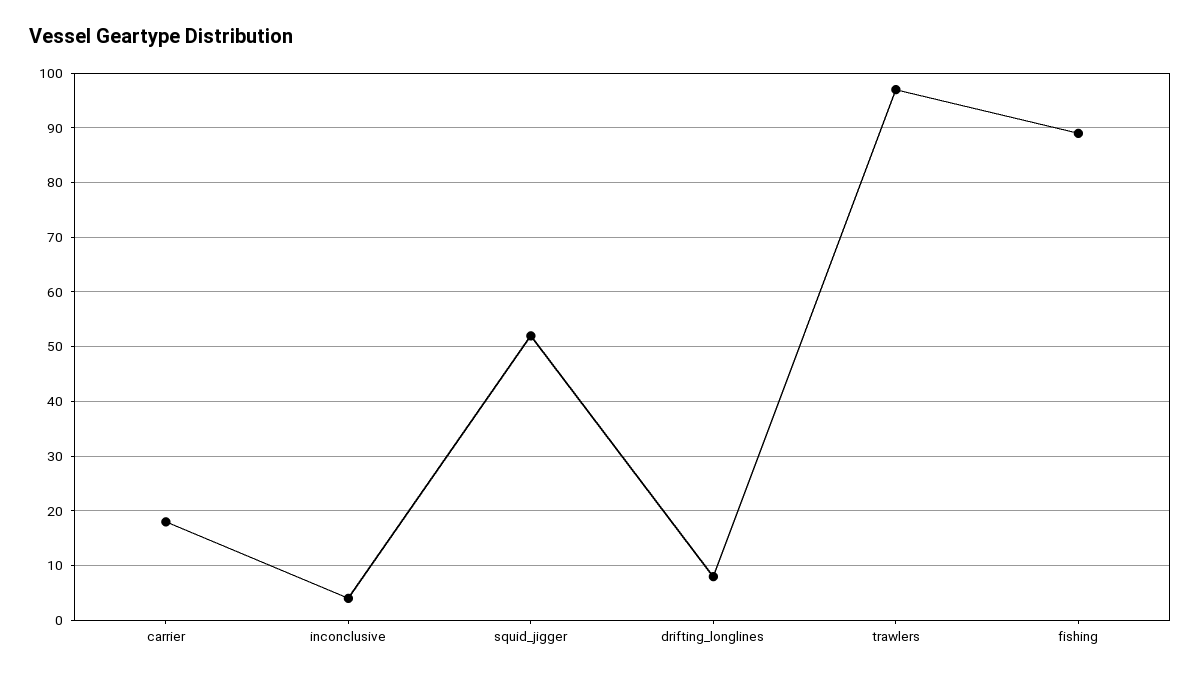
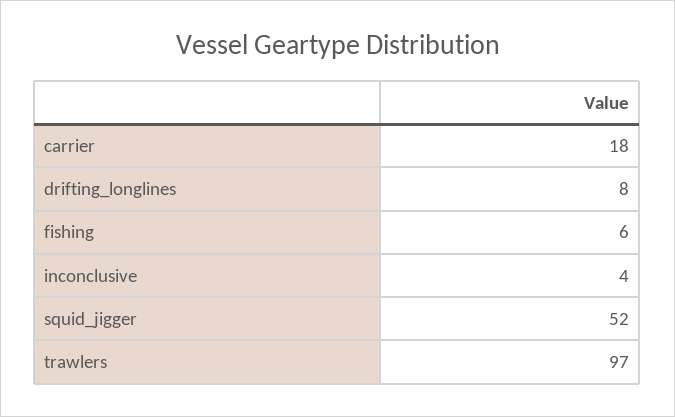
fishing: 90 -> 6

